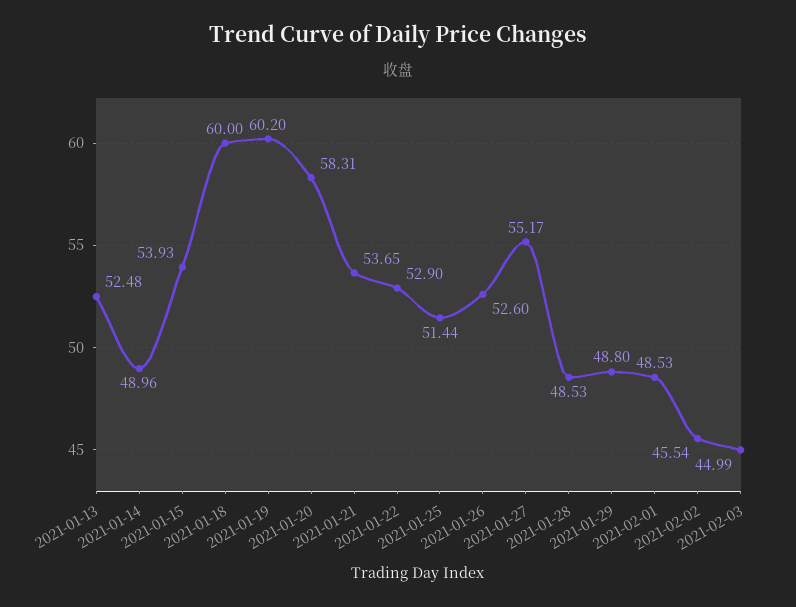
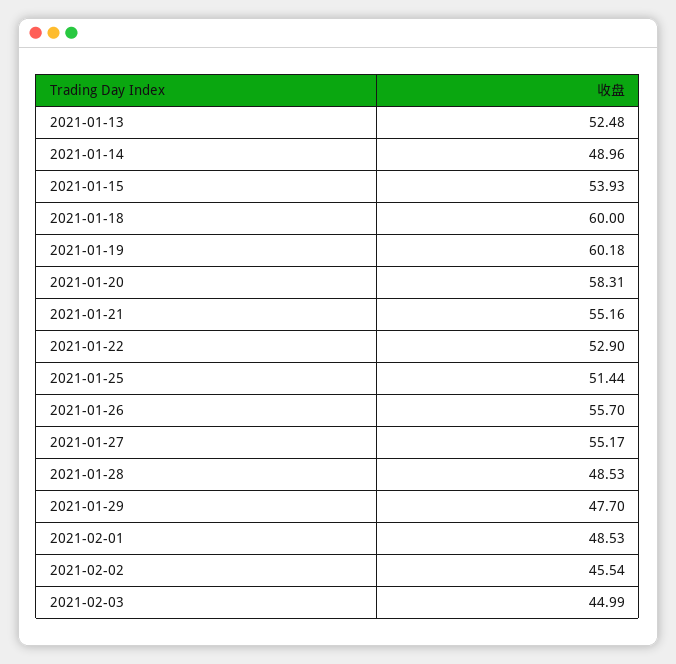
2021-01-19: 60.2 -> 60.18
2021-01-21: 53.65 -> 55.16
2021-01-26: 52.6 -> 55.7
2021-01-29: 48.8 -> 47.7

